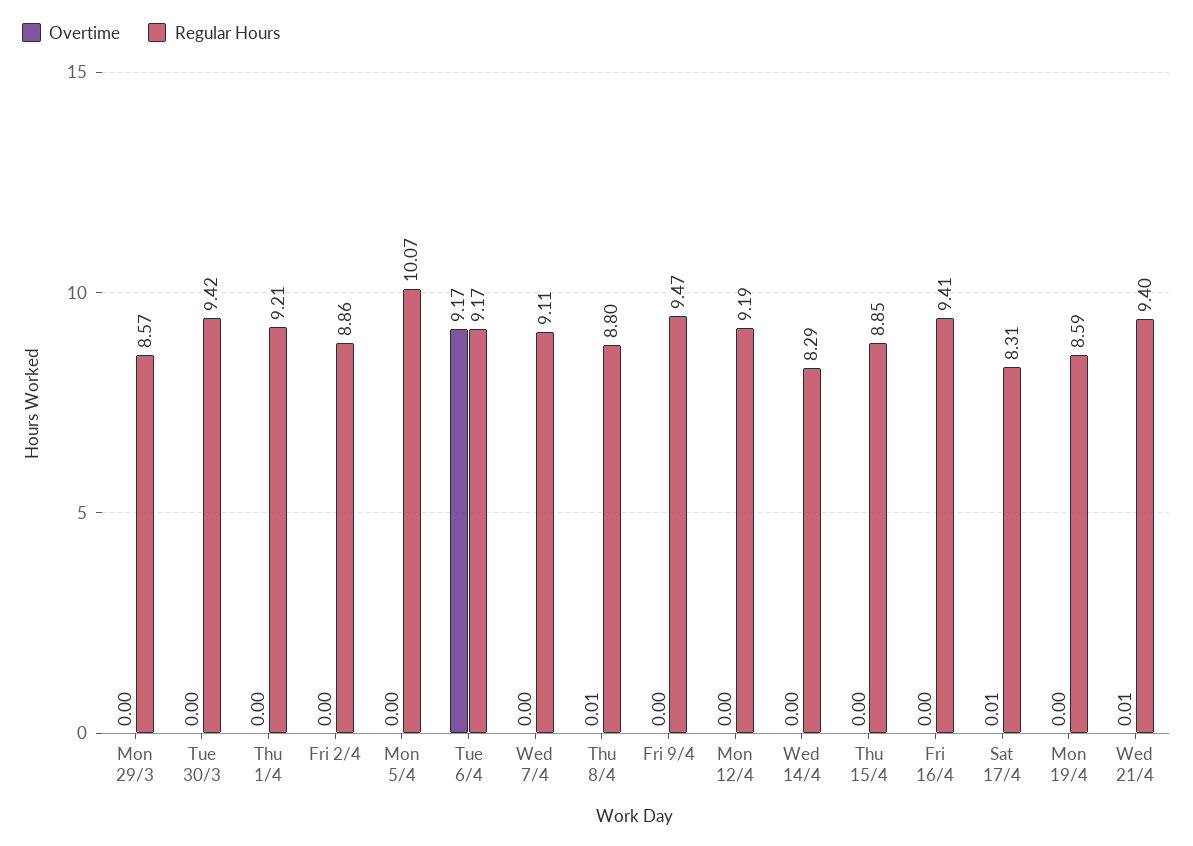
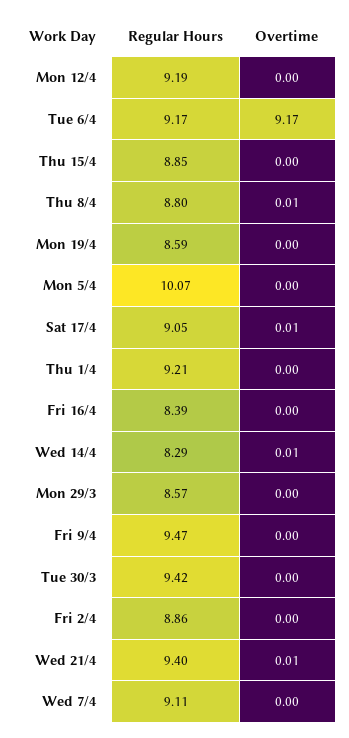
Overtime, Wed 14/4: 0 -> 0.01
Regular Hours, Fri 16/4: 9.41 -> 8.39
Regular Hours, Sat 17/4: 8.31 -> 9.05

